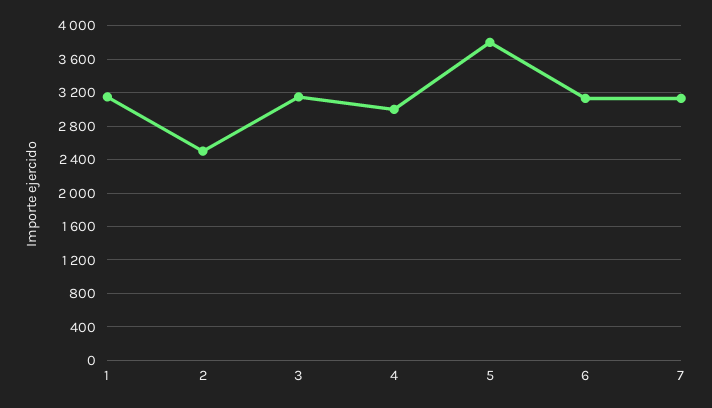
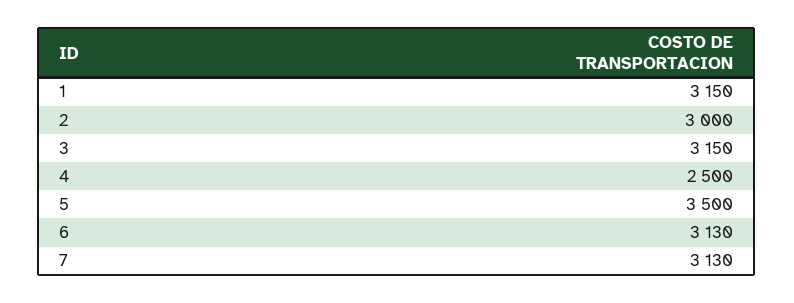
2: 2500 -> 3000
4: 3000 -> 2500
5: 3800 -> 3500

